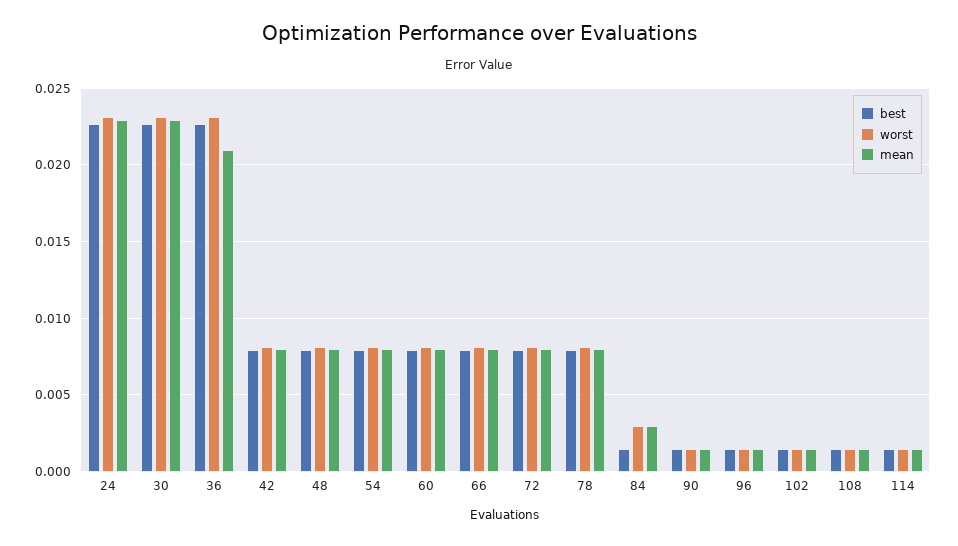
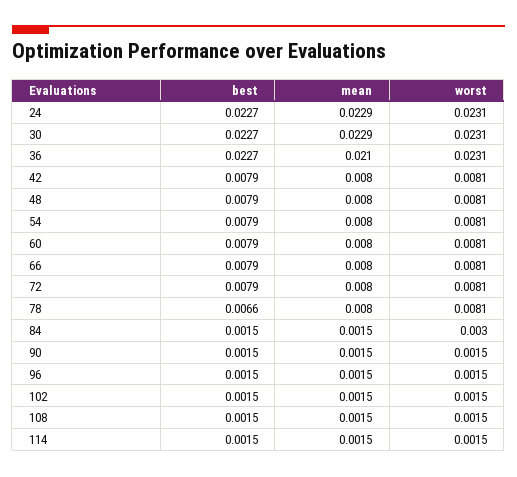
best, 78: 0.008 -> 0.0066
mean, 84: 0.003 -> 0.0015

